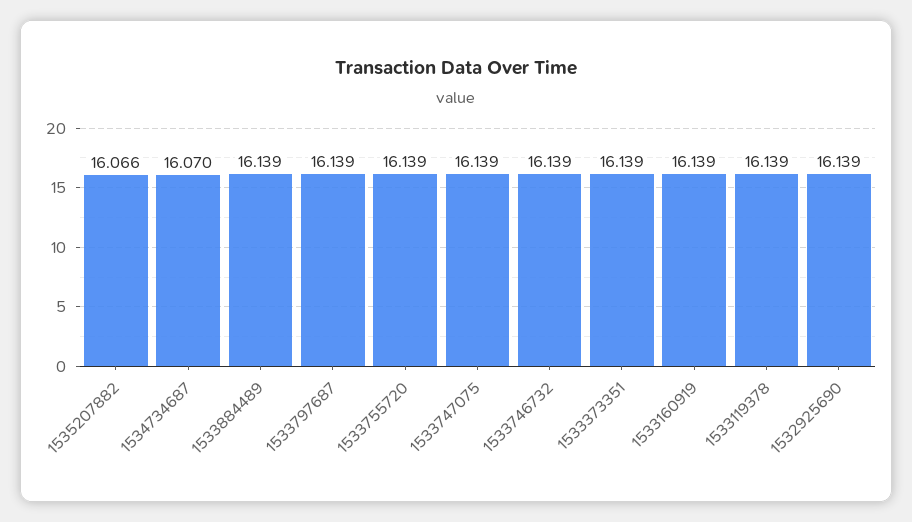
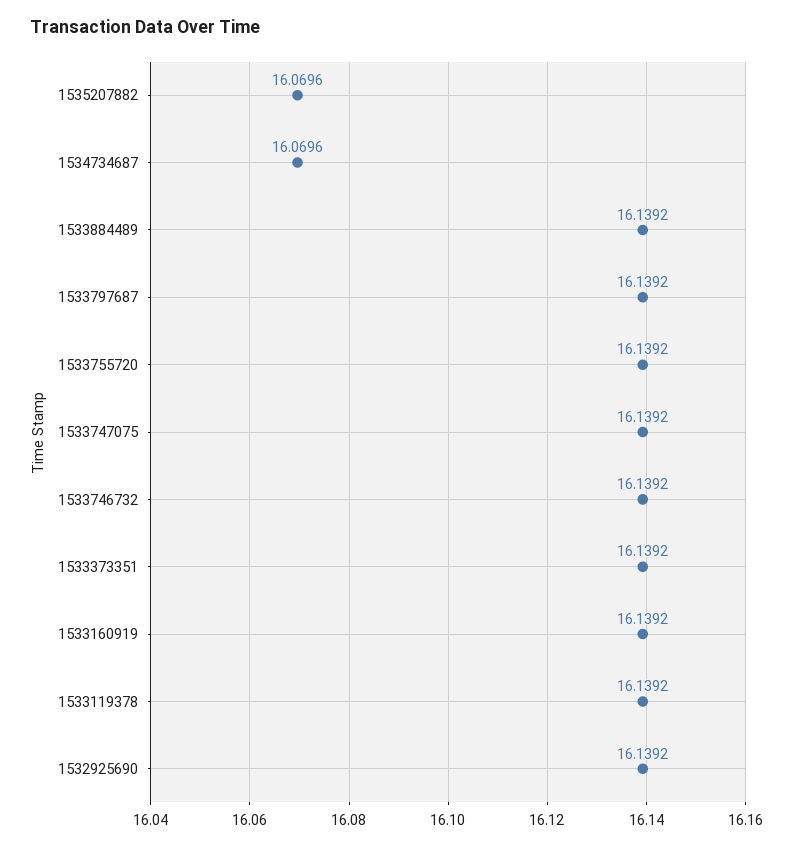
1535207882: 16.066 -> 16.0696

